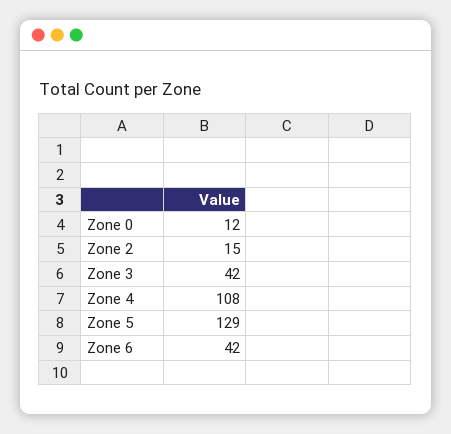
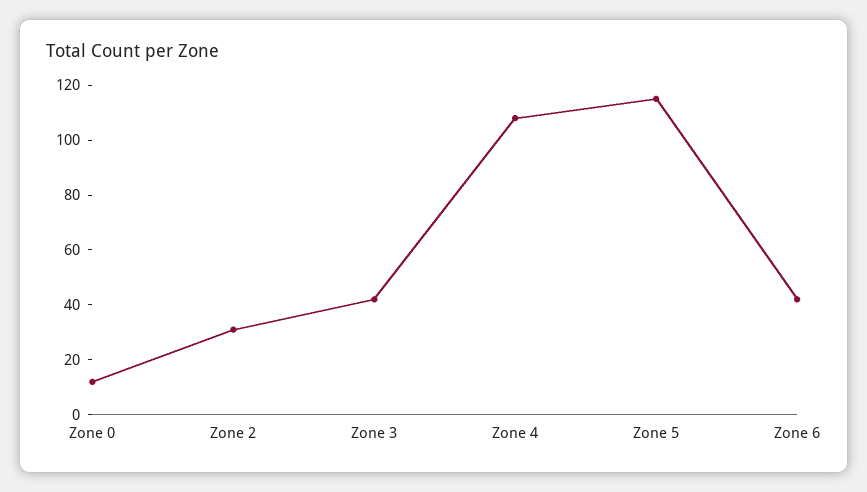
Zone 2: 15 -> 30
Zone 5: 129 -> 115

